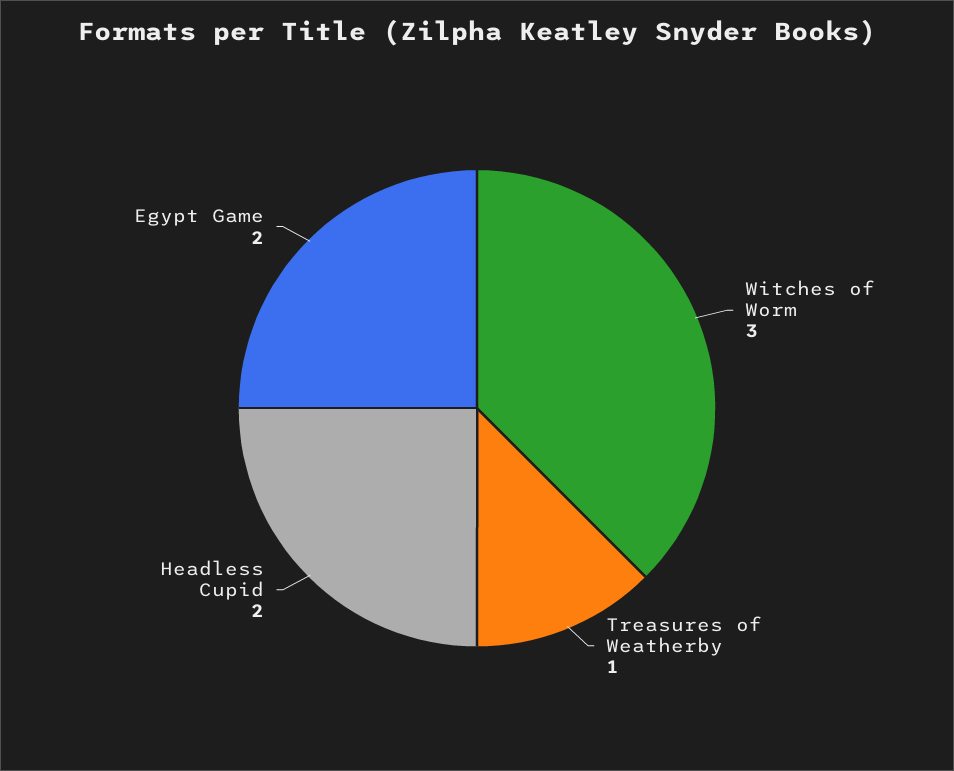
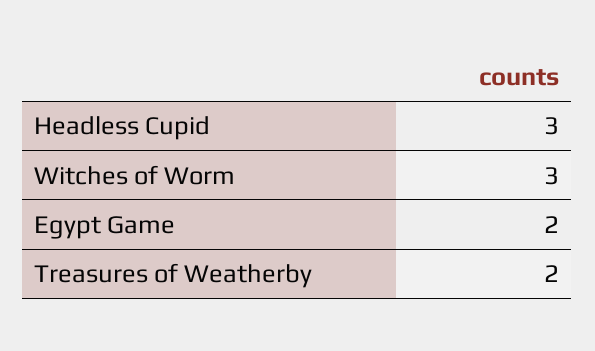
Treasures of Weatherby: 1 -> 2
Headless Cupid: 2 -> 3

